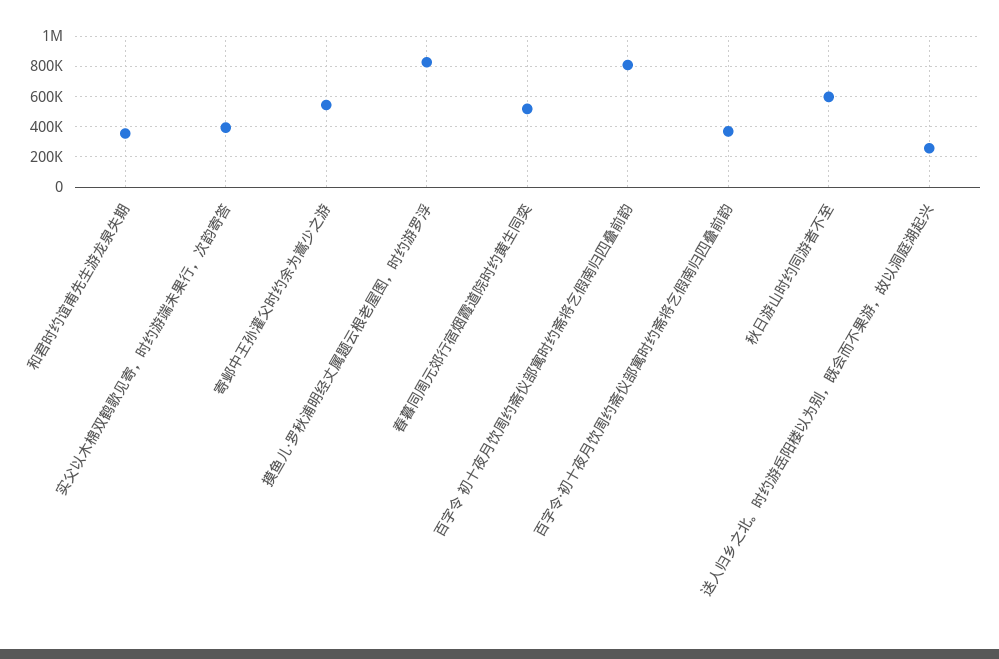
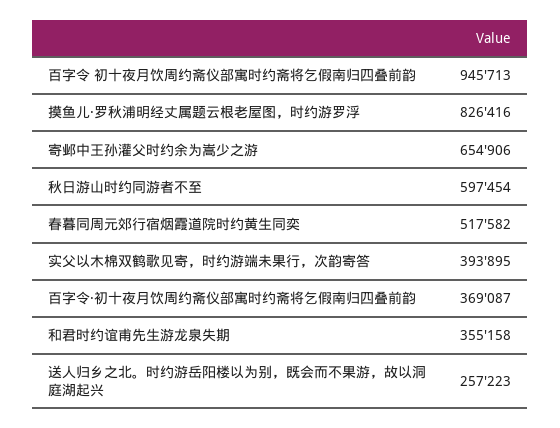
寄邺中王孙灌父时约余为嵩少之游: 550000 -> 654906
百字令 初十夜月饮周约斋仪部寓时约斋将乞假南归四叠前韵: 800000 -> 945713

